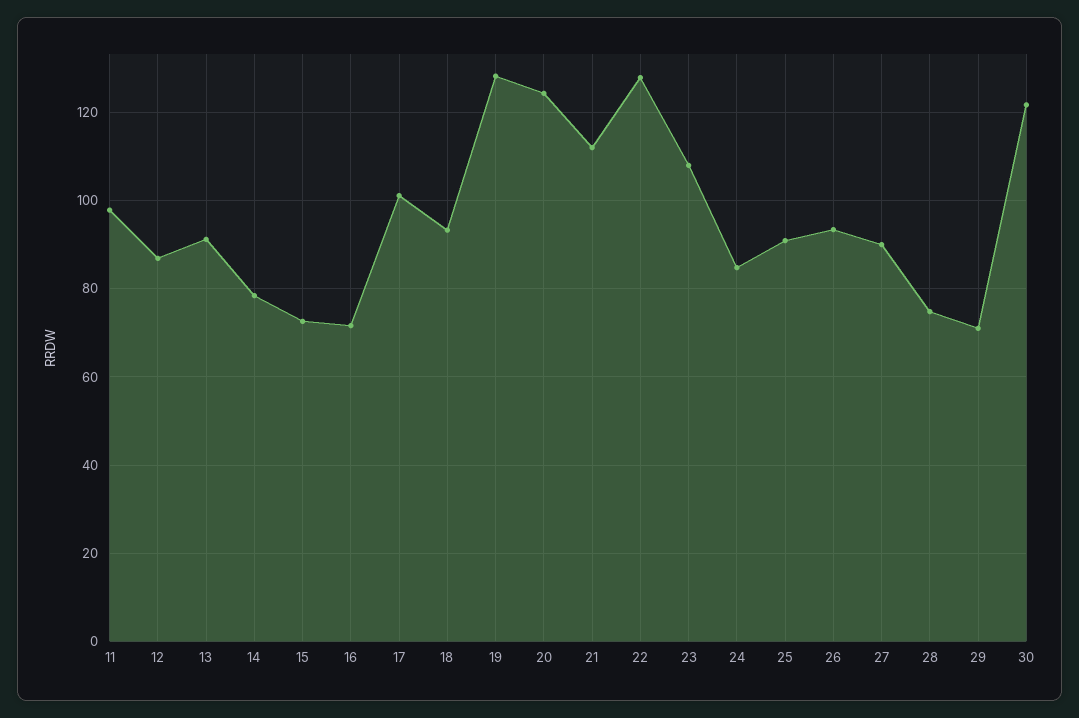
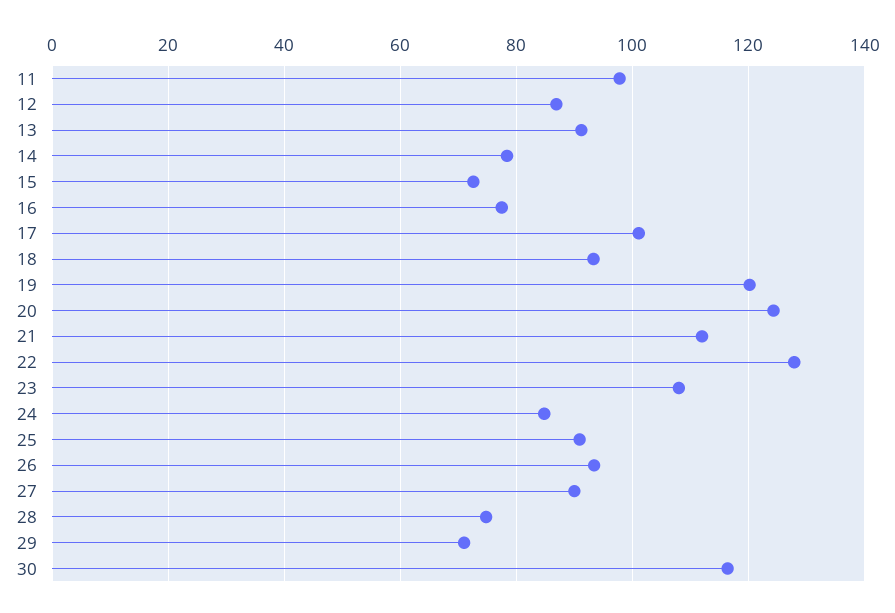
16: 72 -> 78
19: 128 -> 120
30: 122 -> 116

